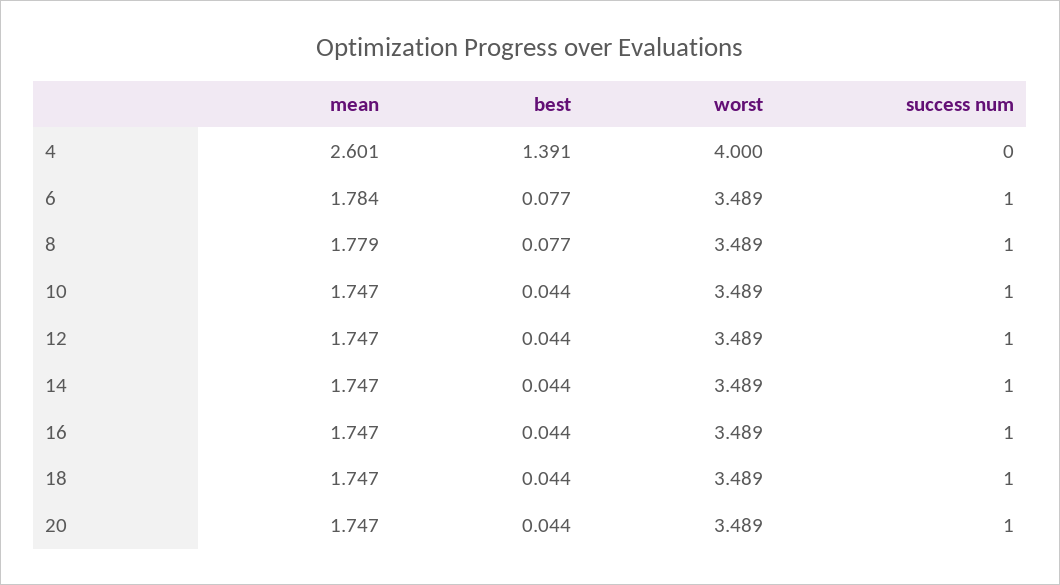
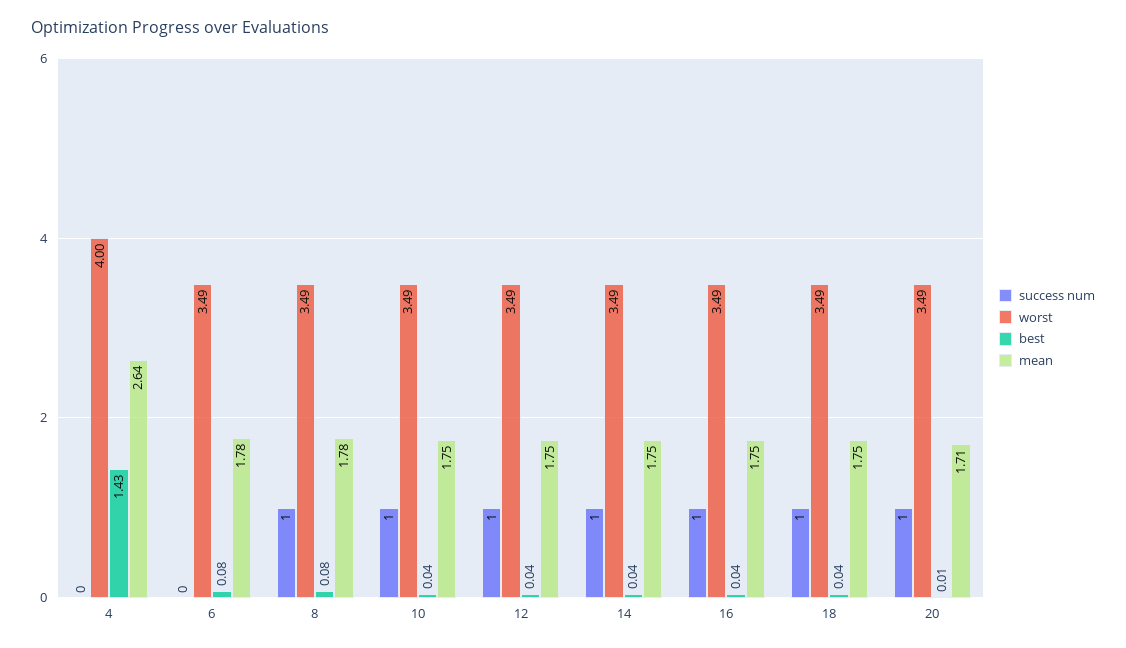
mean, 4: 2.601 -> 2.64
best, 4: 1.391 -> 1.43
success num, 6: 1 -> 0
mean, 20: 1.747 -> 1.71
best, 20: 0.044 -> 0.01

